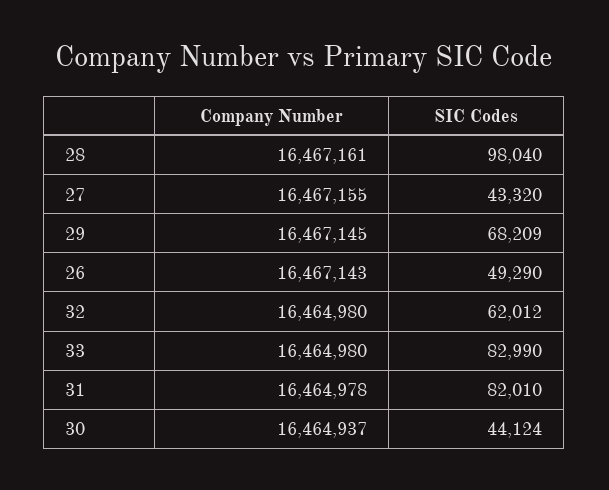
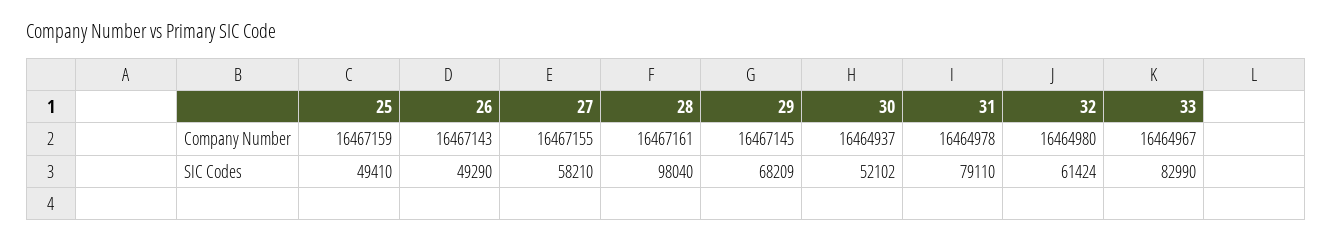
SIC Codes, 27: 43320 -> 58210
SIC Codes, 32: 62012 -> 61424
Company Number, 33: 16464980 -> 16464967
SIC Codes, 31: 82010 -> 79110
SIC Codes, 30: 44124 -> 52102
Company Number, 25: none -> 16467159
SIC Codes, 25: none -> 49410

